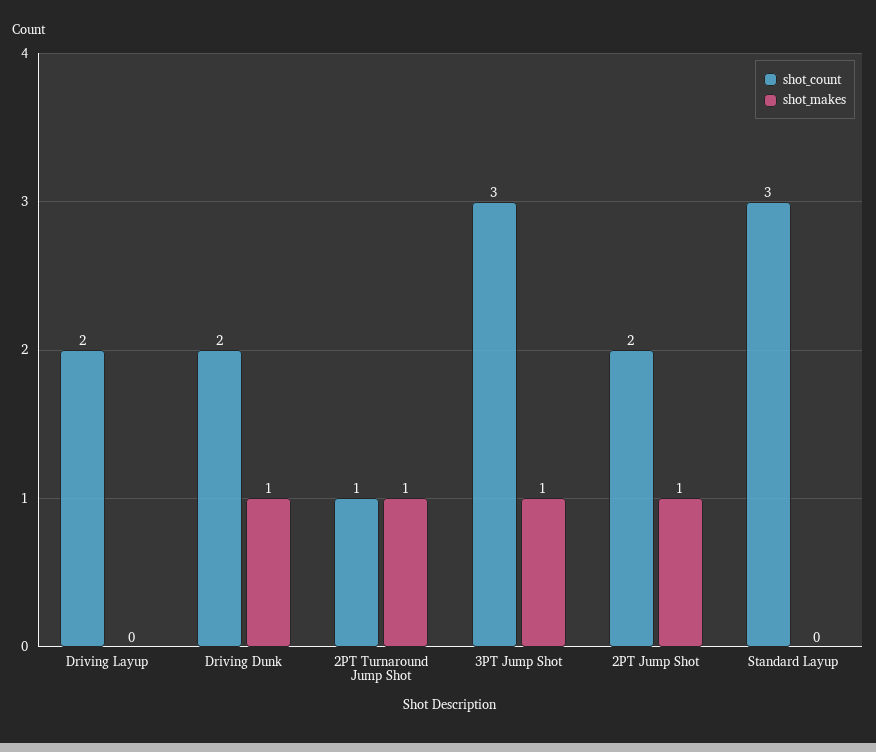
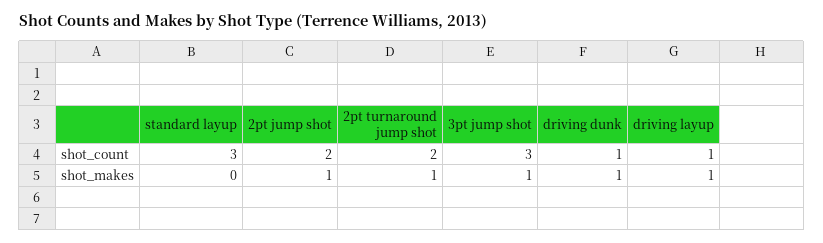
shot_count, Driving Layup: 2 -> 1
shot_makes, Driving Layup: 0 -> 1
shot_count, Driving Dunk: 2 -> 1
shot_count, 2PT Turnaround Jump Shot: 1 -> 2

